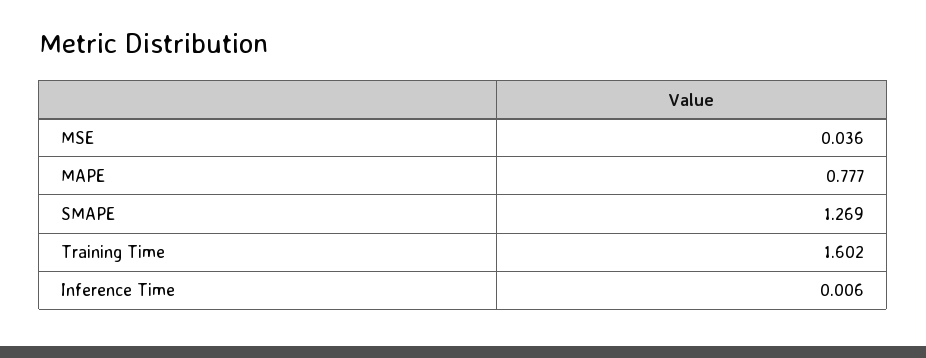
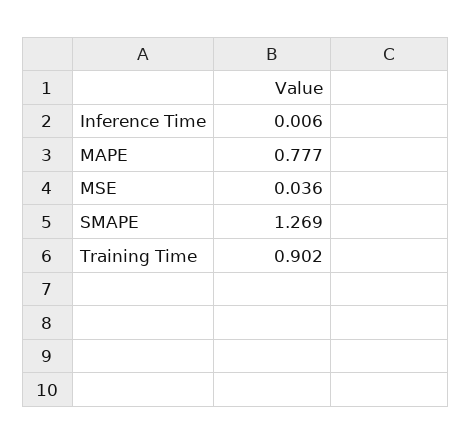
Training Time: 1.602 -> 0.902

